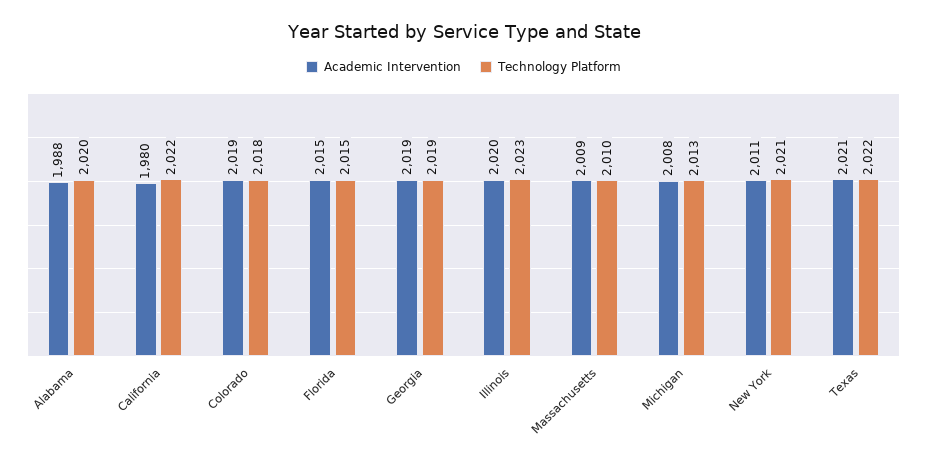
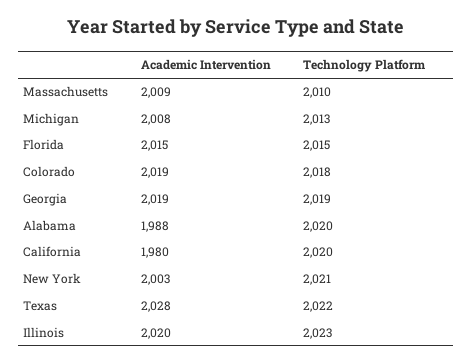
Technology Platform, California: 2022 -> 2020
Academic Intervention, New York: 2011 -> 2003
Academic Intervention, Texas: 2021 -> 2028

